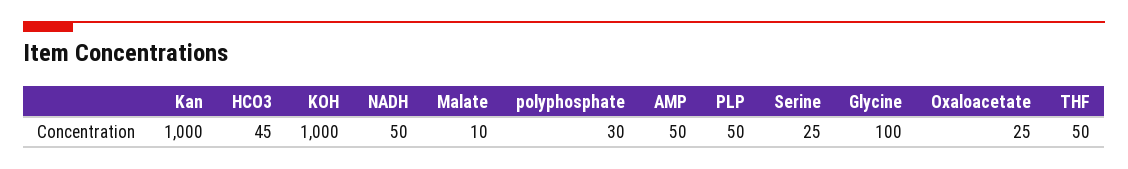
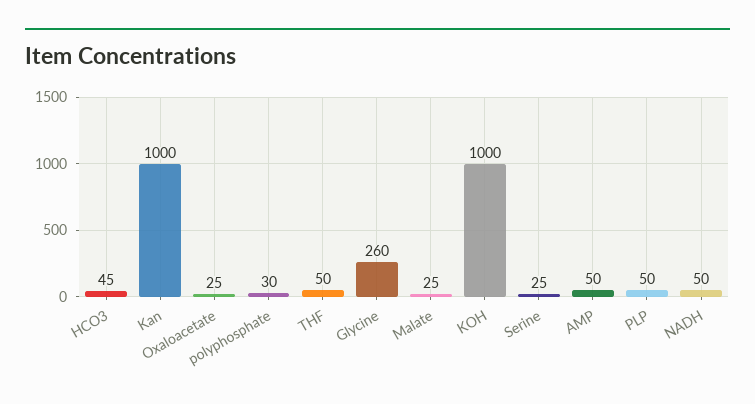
Malate: 10 -> 25
Glycine: 100 -> 260

